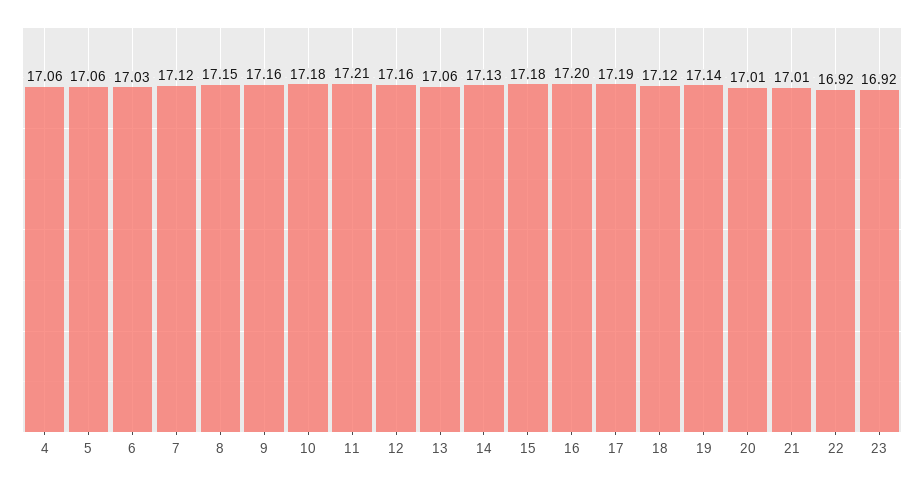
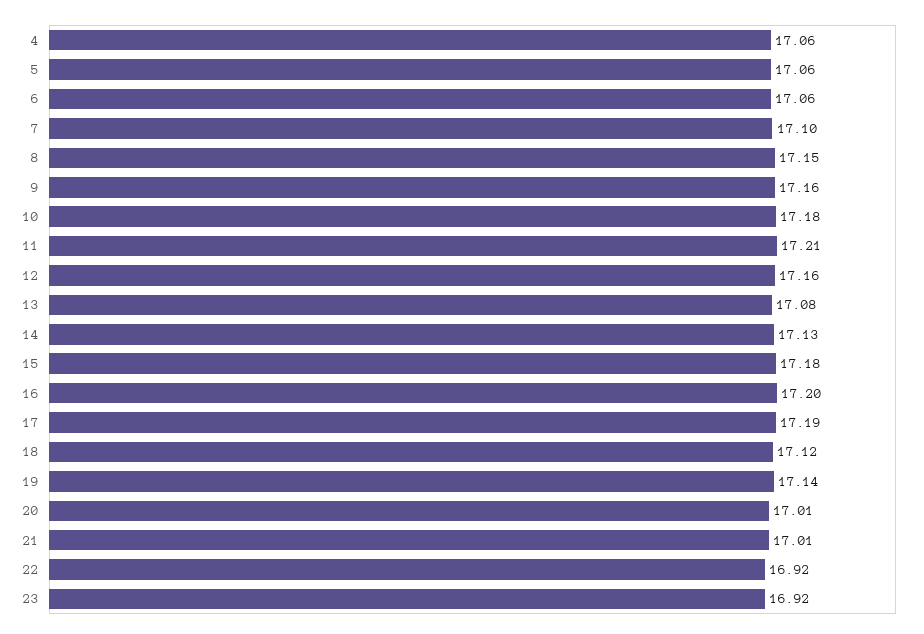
6: 17.03 -> 17.06
7: 17.12 -> 17.1
13: 17.06 -> 17.08

